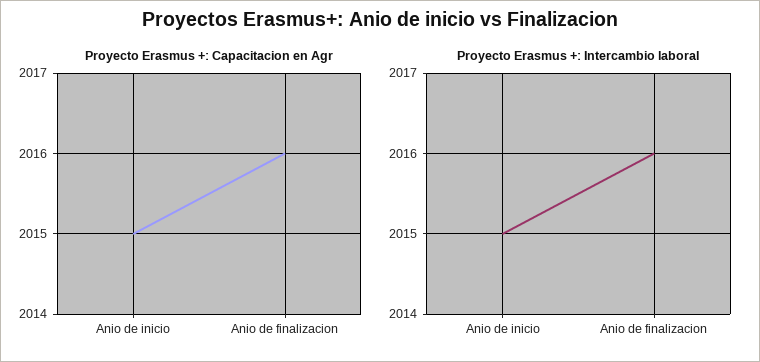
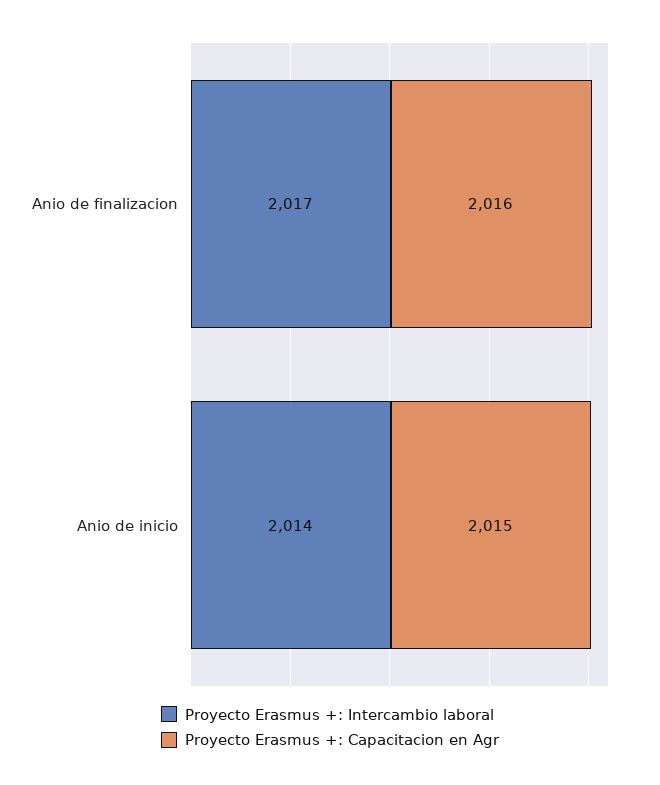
Proyecto Erasmus +: Intercambio laboral, Anio de inicio: 2015 -> 2014
Proyecto Erasmus +: Intercambio laboral, Anio de finalizacion: 2016 -> 2017

